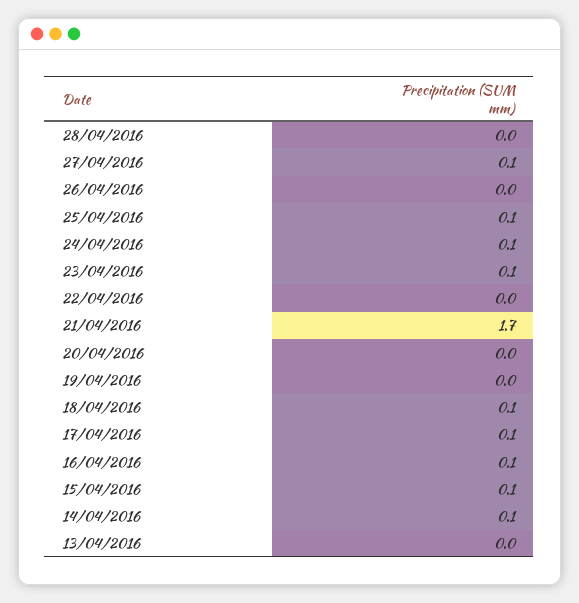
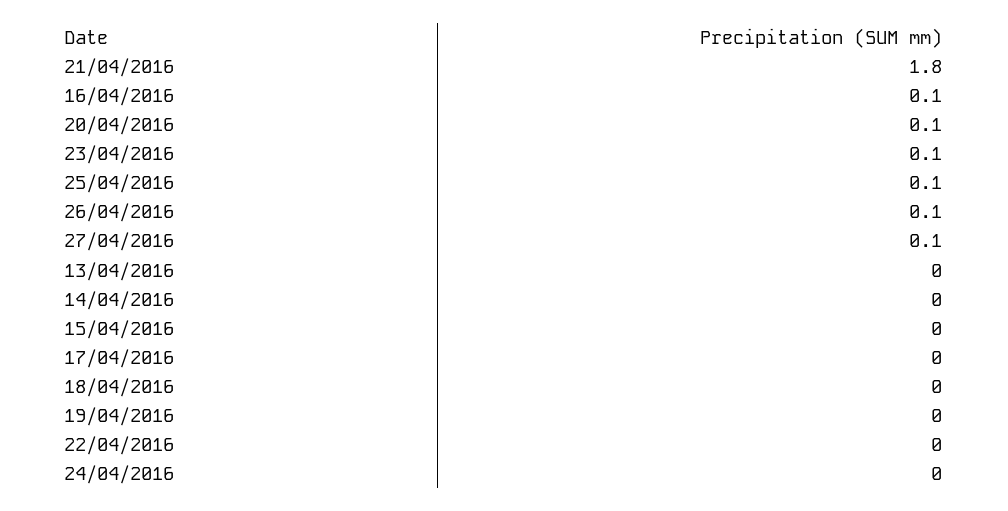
28/04/2016: 0 -> none
26/04/2016: 0 -> 0.1
24/04/2016: 0.1 -> 0
21/04/2016: 1.7 -> 1.8
20/04/2016: 0 -> 0.1
18/04/2016: 0.1 -> 0
17/04/2016: 0.1 -> 0
15/04/2016: 0.1 -> 0
14/04/2016: 0.1 -> 0

